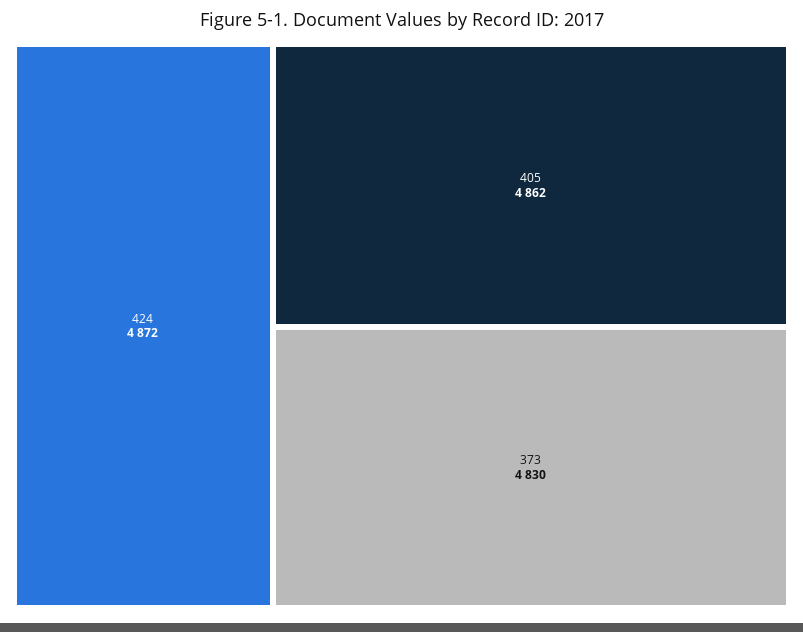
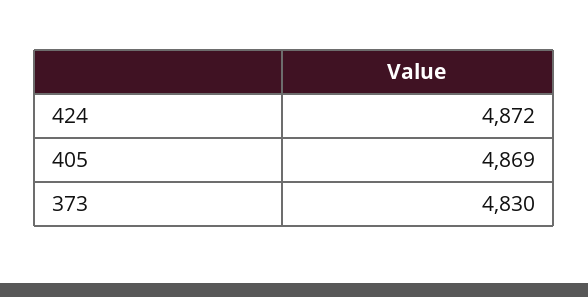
405: 4862 -> 4869

